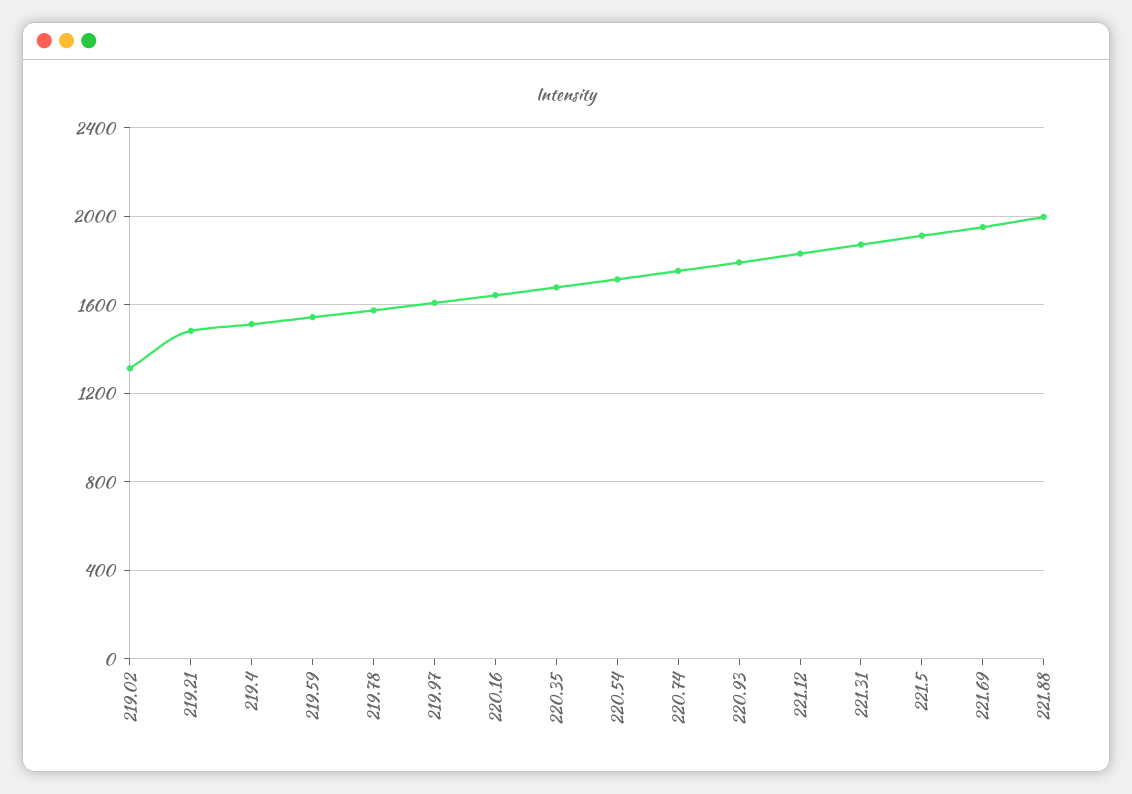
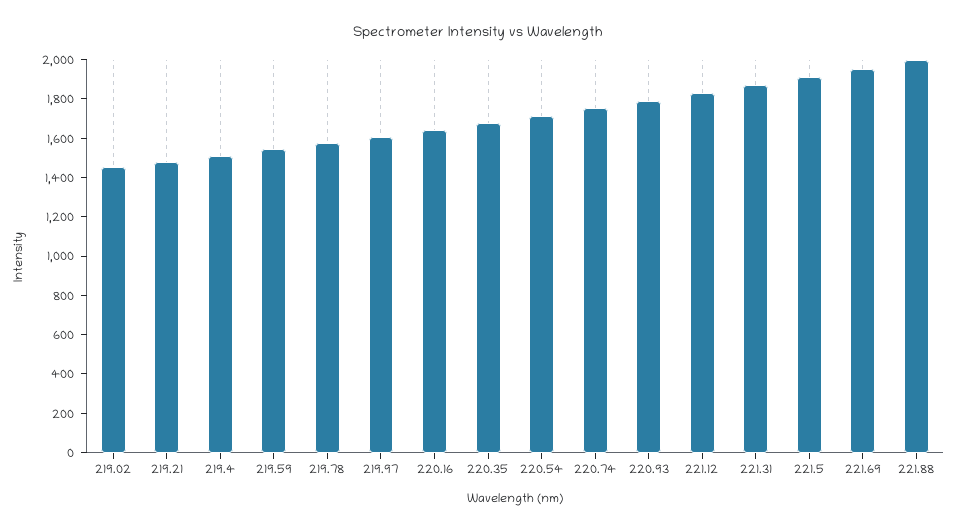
219.02: 1300 -> 1450

